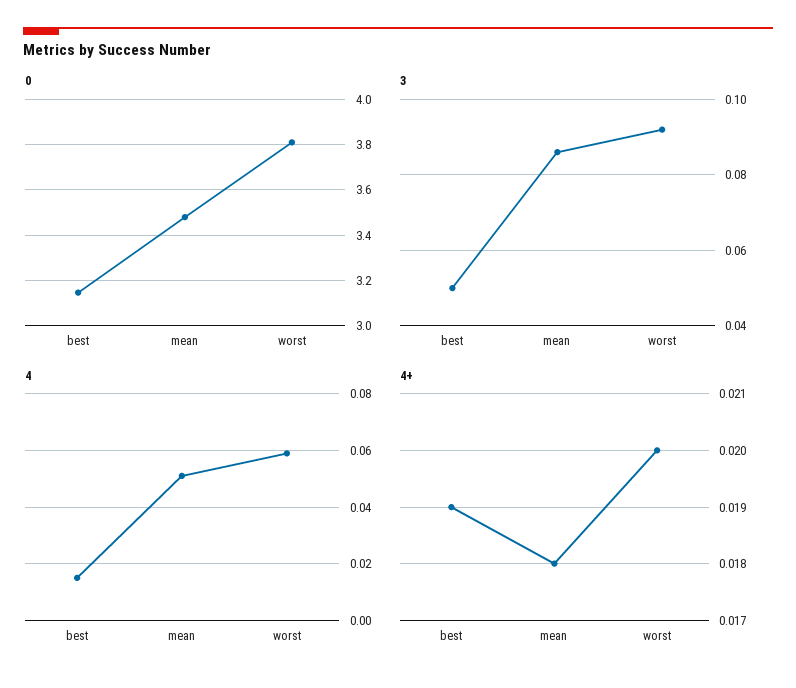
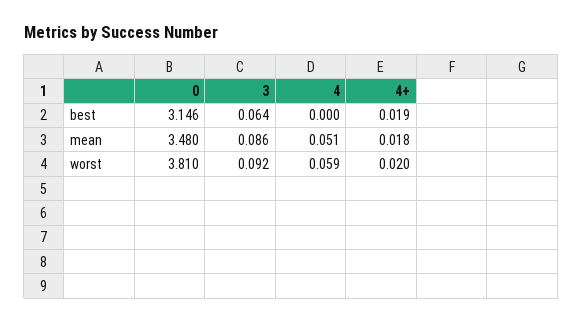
3, best: 0.05 -> 0.064
4, best: 0.015 -> 0

